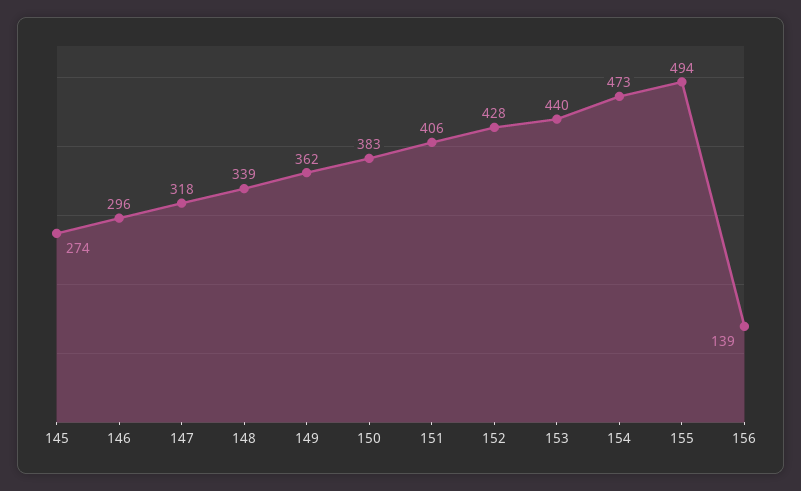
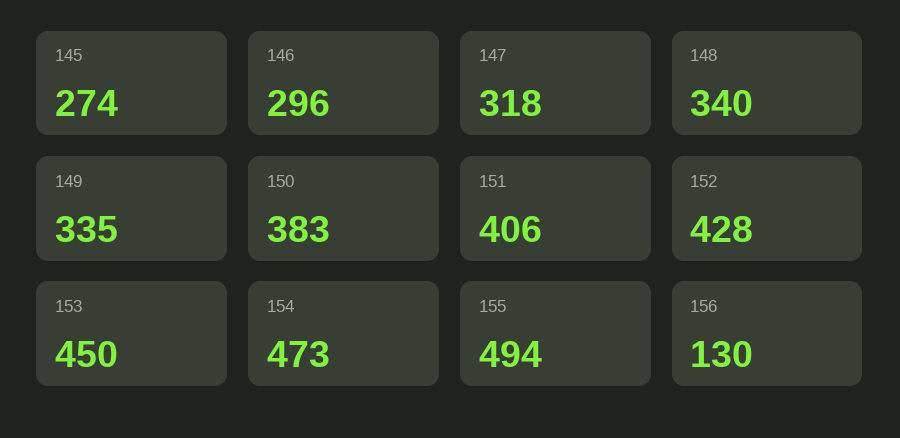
148: 339 -> 340
149: 362 -> 335
153: 440 -> 450
156: 139 -> 130

